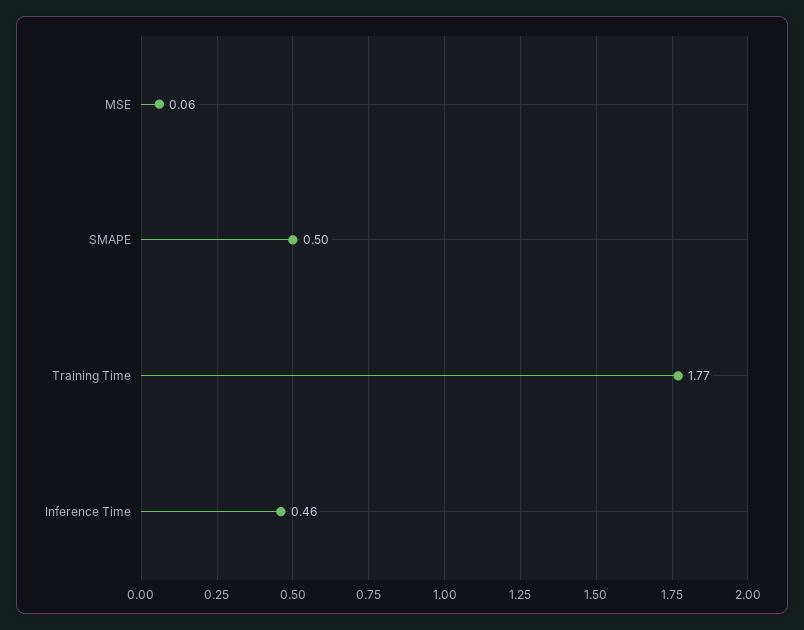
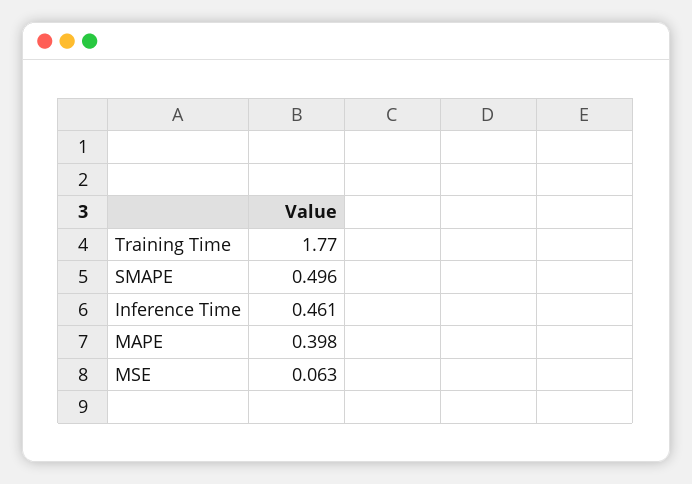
MAPE: none -> 0.398

